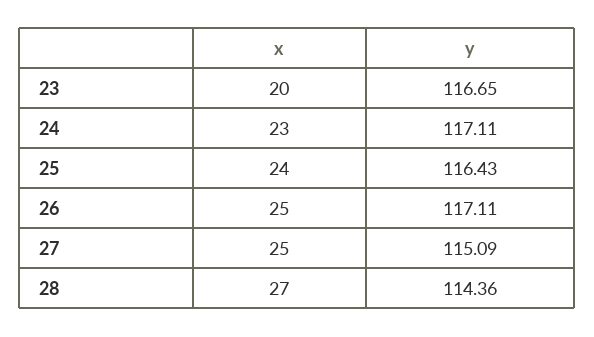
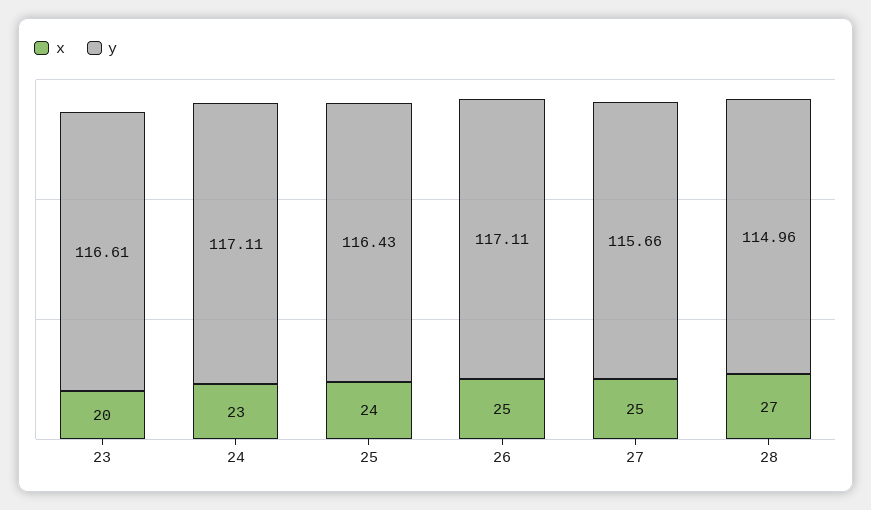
y, 23: 116.65 -> 116.61
y, 27: 115.09 -> 115.66
y, 28: 114.36 -> 114.96

